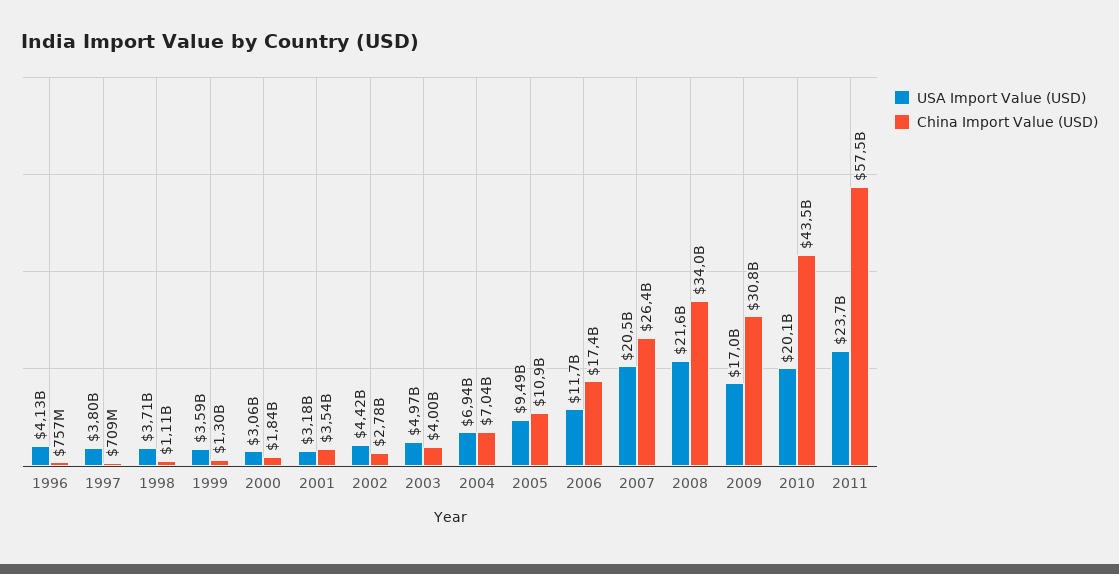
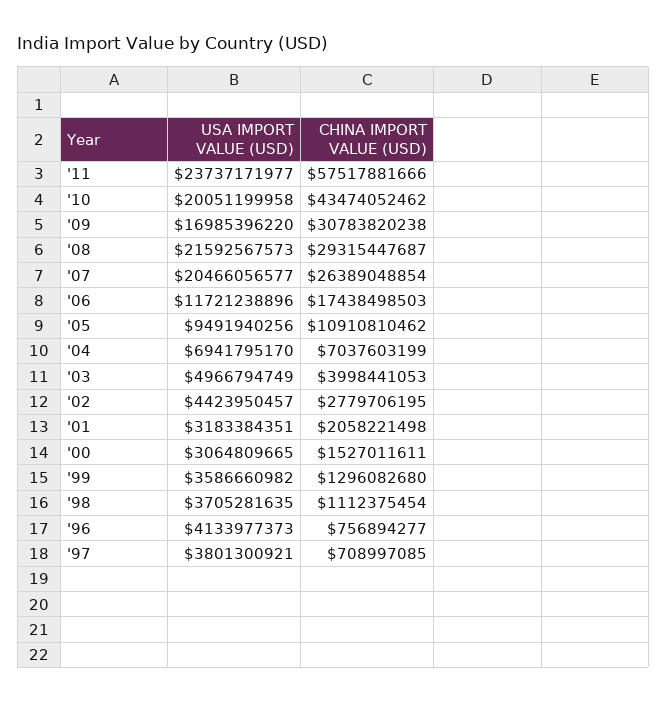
China Import Value (USD), 2000: 1840000000 -> 1527011611
China Import Value (USD), 2001: 3540000000 -> 2058221498
China Import Value (USD), 2008: 34000000000 -> 29315447687

